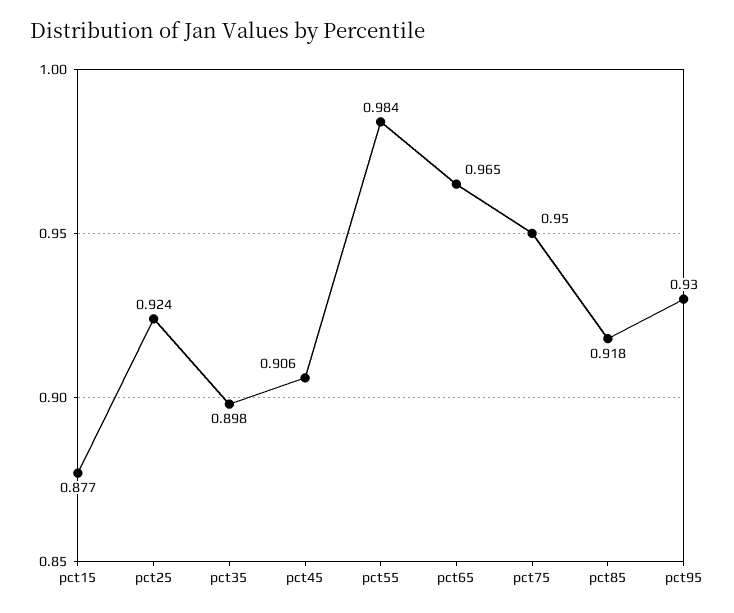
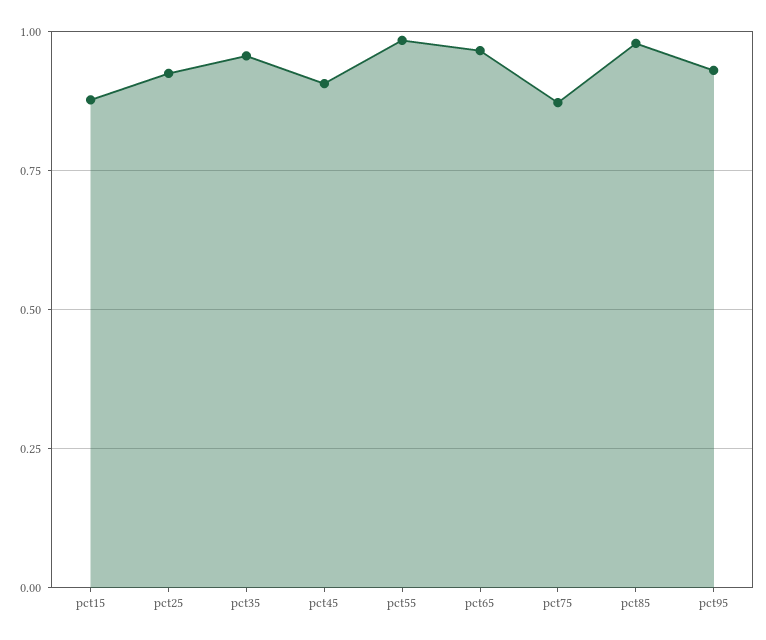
pct35: 0.898 -> 0.95
pct75: 0.95 -> 0.875
pct85: 0.918 -> 0.975

